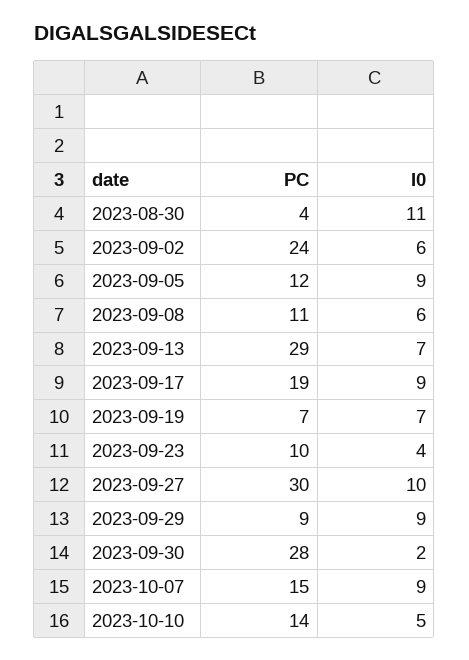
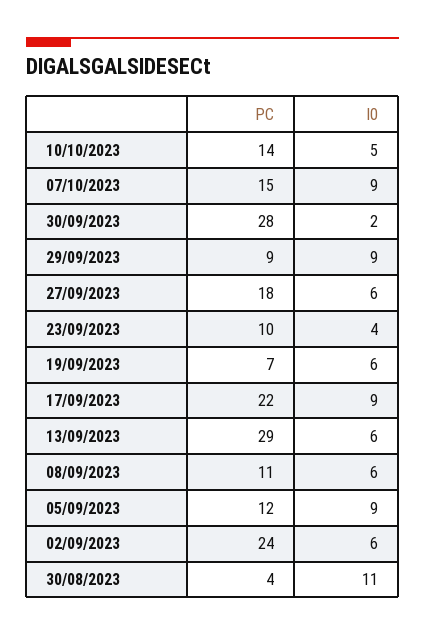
I0, 2023-09-13: 7 -> 6
PC, 2023-09-17: 19 -> 22
I0, 2023-09-19: 7 -> 6
PC, 2023-09-27: 30 -> 18
I0, 2023-09-27: 10 -> 6

